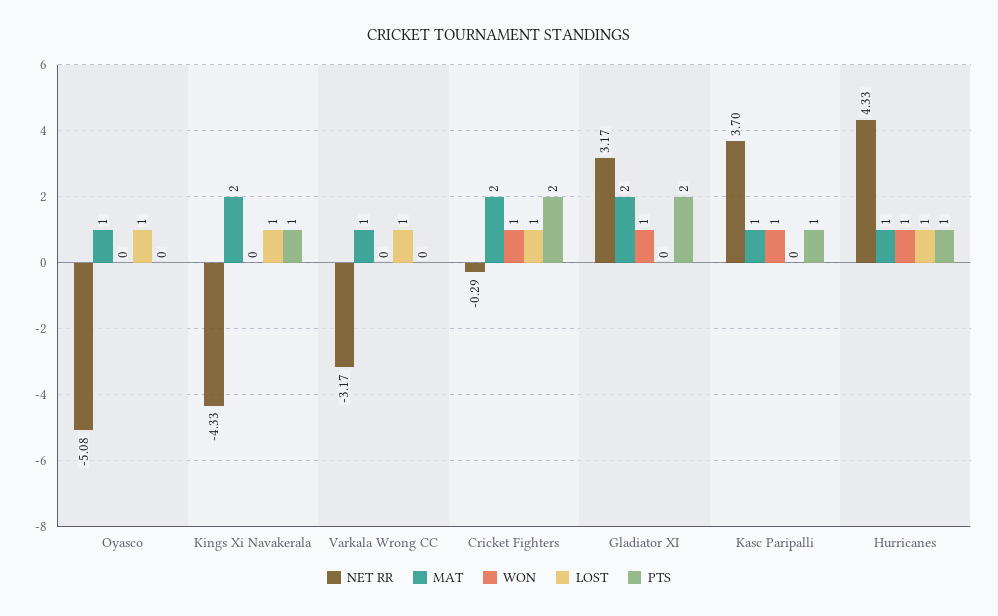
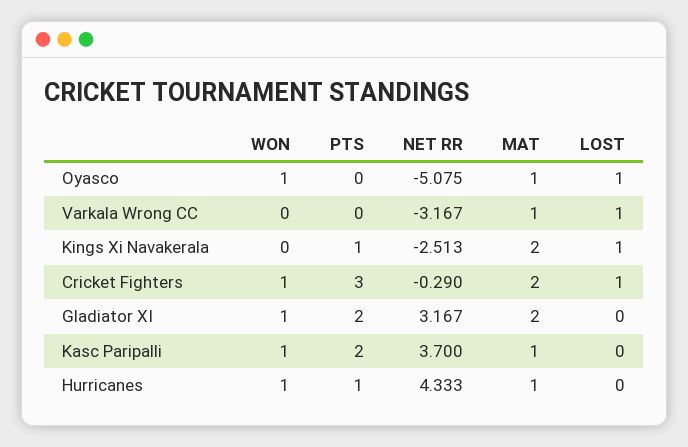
WON, Oyasco: 0 -> 1
NET RR, Kings Xi Navakerala: -4.33 -> -2.513
PTS, Cricket Fighters: 2 -> 3
PTS, Kasc Paripalli: 1 -> 2
LOST, Hurricanes: 1 -> 0

